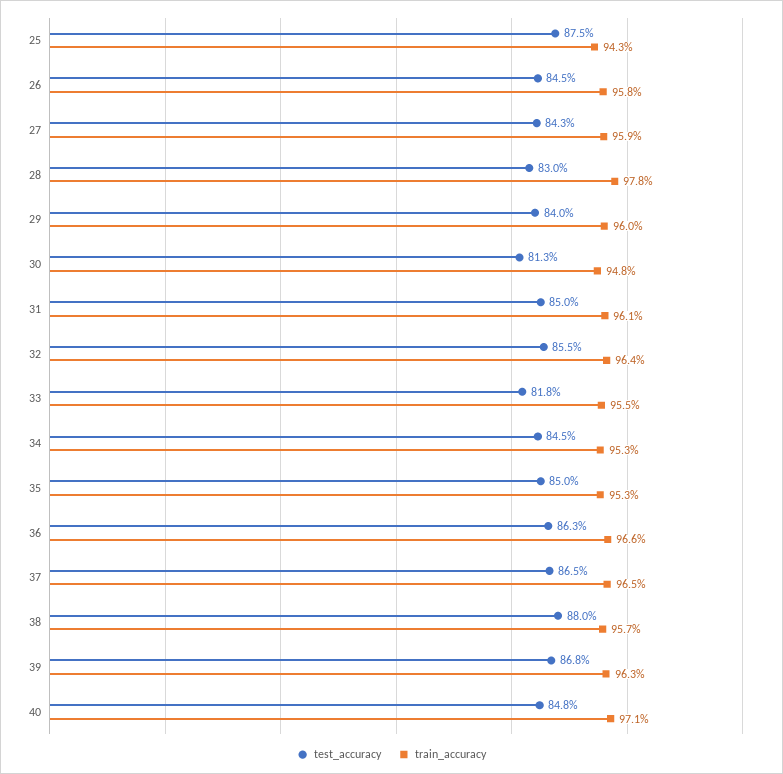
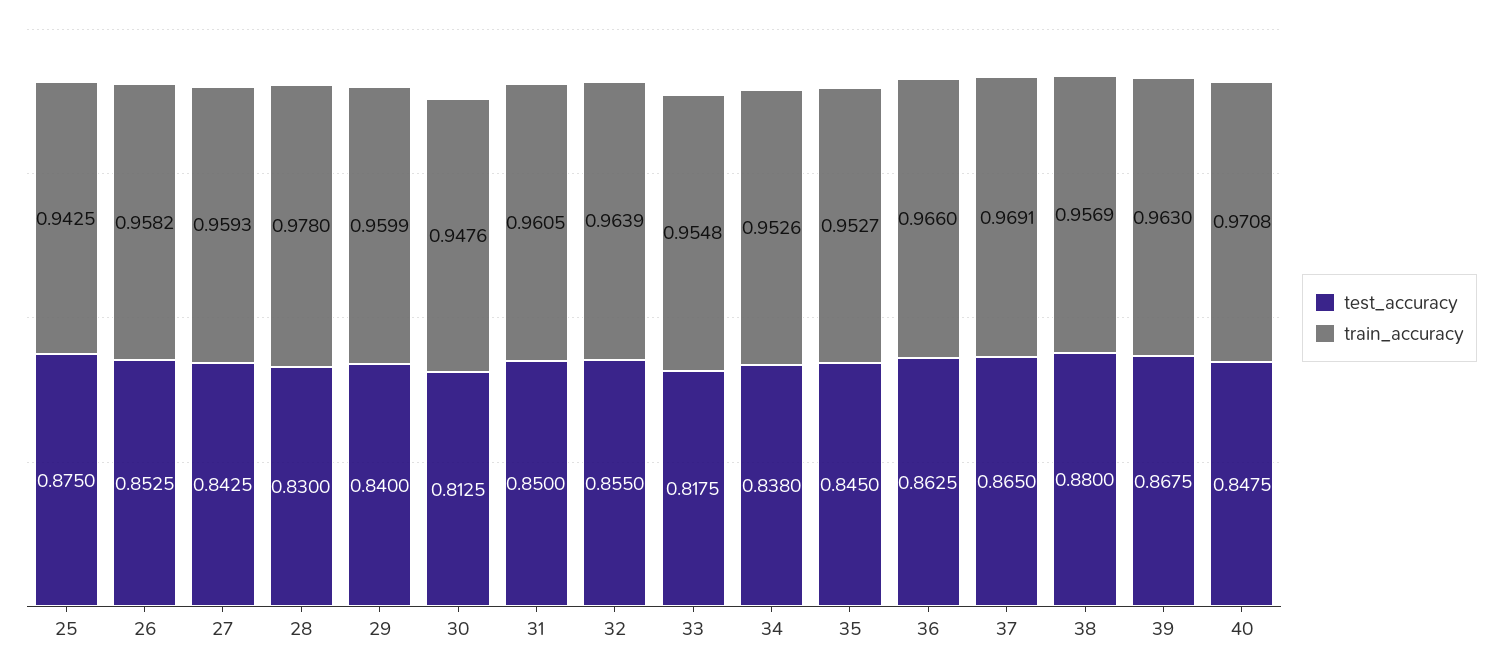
test_accuracy, 26: 0.845 -> 0.8525
test_accuracy, 34: 0.845 -> 0.838
test_accuracy, 35: 0.85 -> 0.845
train_accuracy, 37: 0.965 -> 0.9691

